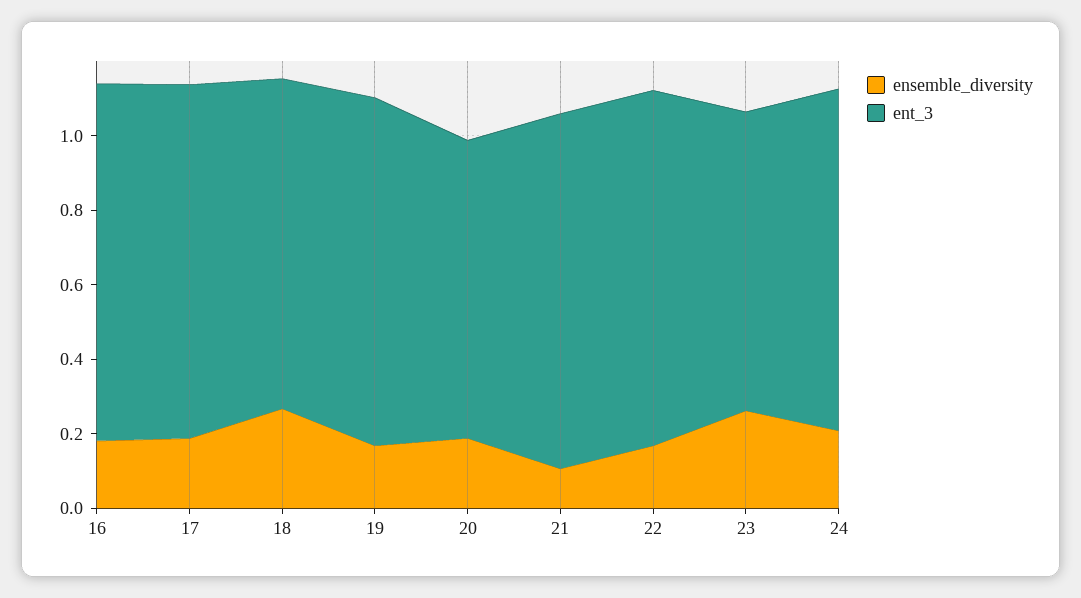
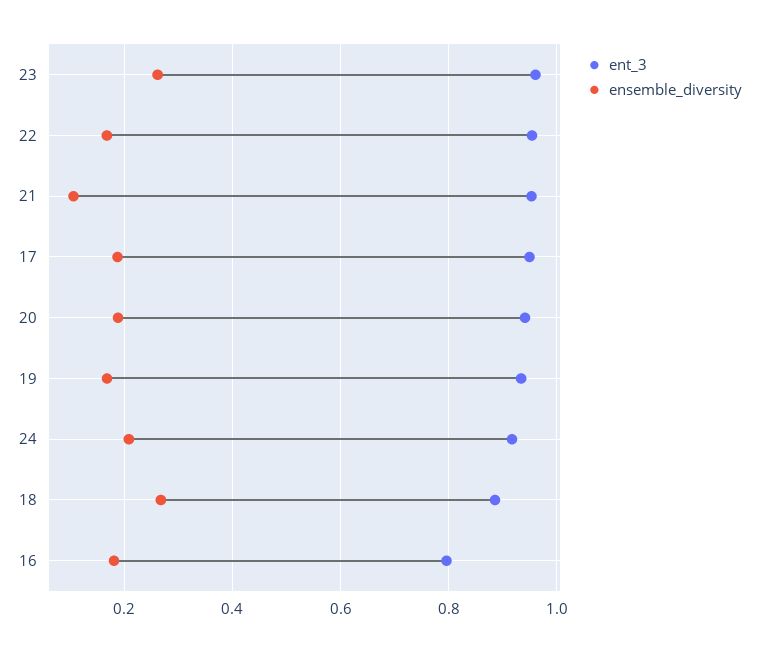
ent_3, 16: 0.95 -> 0.8
ent_3, 20: 0.8 -> 0.94
ent_3, 23: 0.8 -> 0.96

